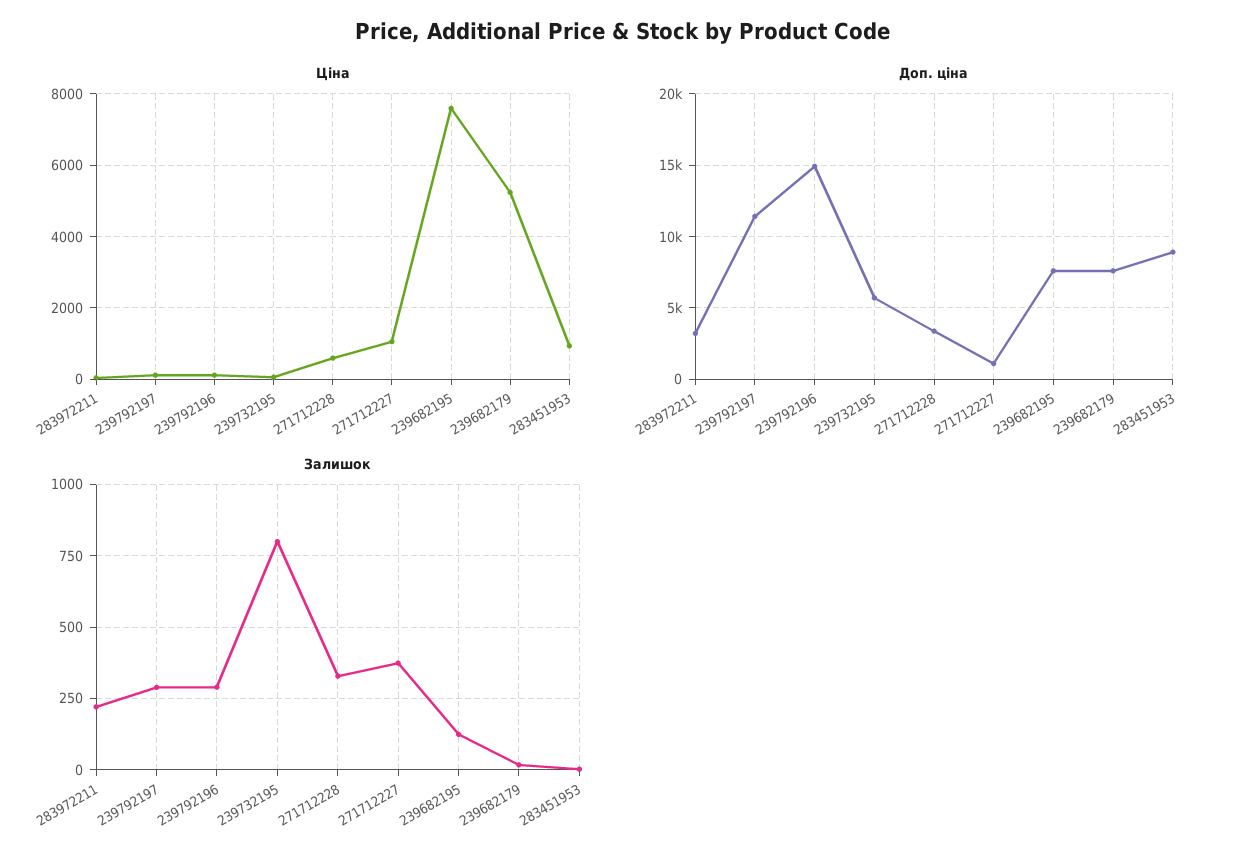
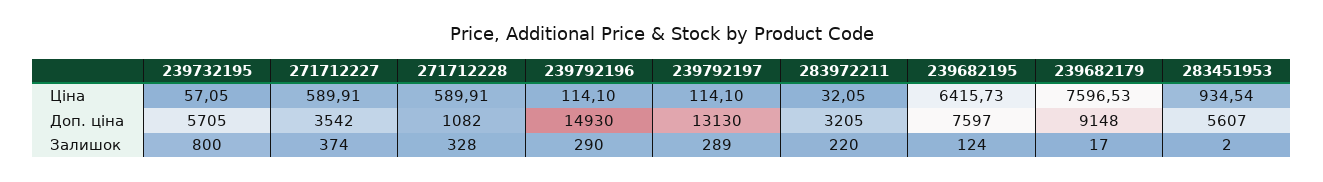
Ціна, 271712227: 1000 -> 589.91
Ціна, 239682195: 7600 -> 6415.73
Ціна, 239682179: 5200 -> 7596.53
Доп. ціна, 239792197: 11500 -> 13130
Доп. ціна, 271712228: 3500 -> 1082
Доп. ціна, 271712227: 1000 -> 3542
Доп. ціна, 239682179: 7500 -> 9148
Доп. ціна, 283451953: 9000 -> 5607

